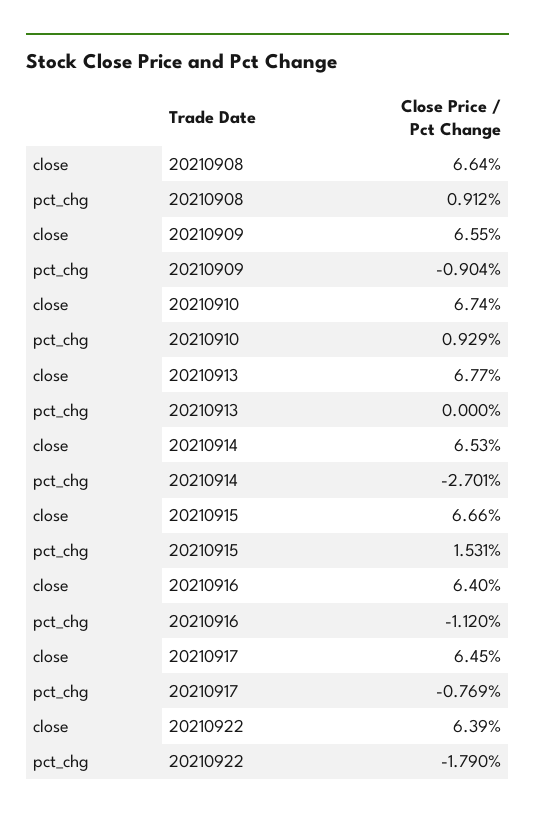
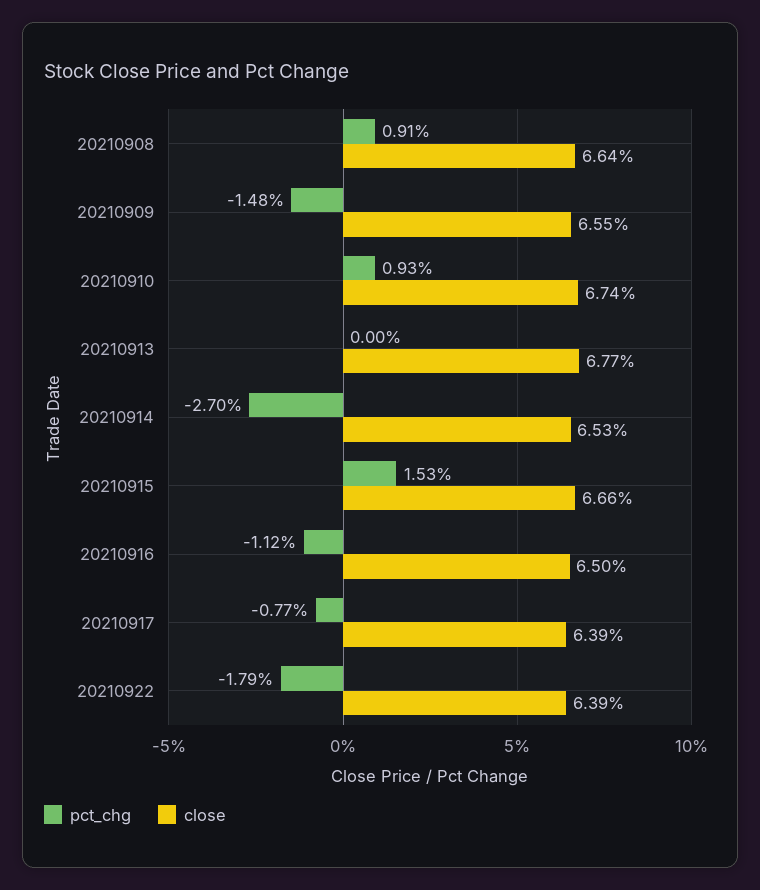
pct_chg, 20210909: -0.904 -> -1.48
close, 20210916: 6.4 -> 6.5
close, 20210917: 6.45 -> 6.39

